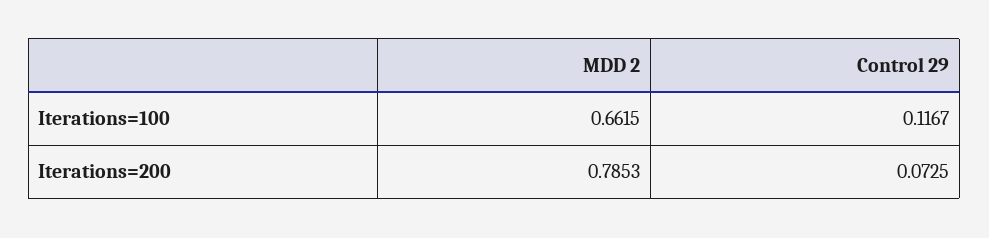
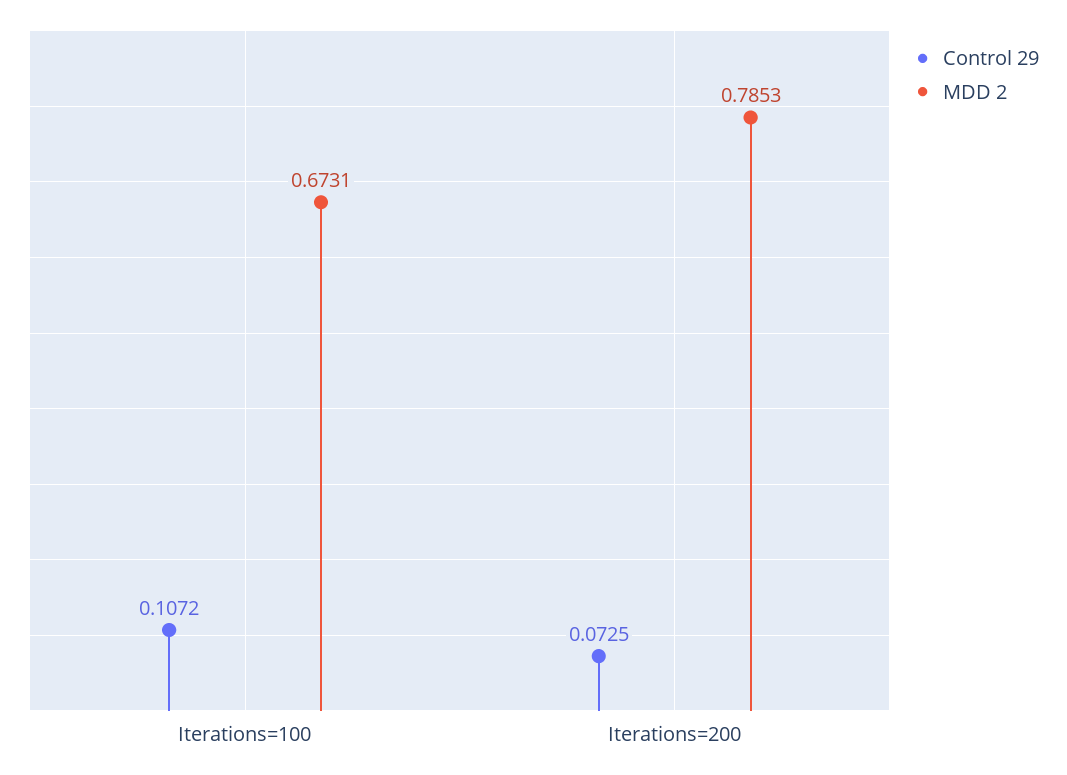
MDD 2, Iterations=100: 0.6615 -> 0.6731
Control 29, Iterations=100: 0.1167 -> 0.1072

